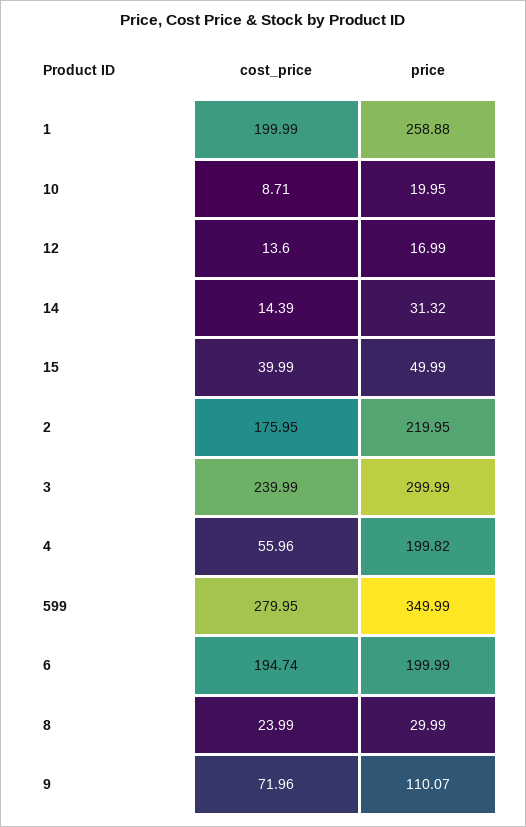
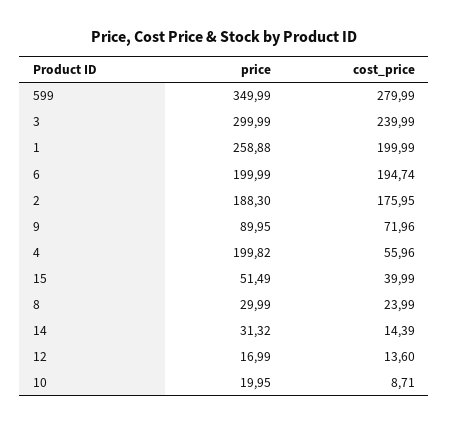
price, 15: 49.99 -> 51.49
price, 2: 219.95 -> 188.3
cost_price, 599: 279.95 -> 279.99
price, 9: 110.07 -> 89.95

